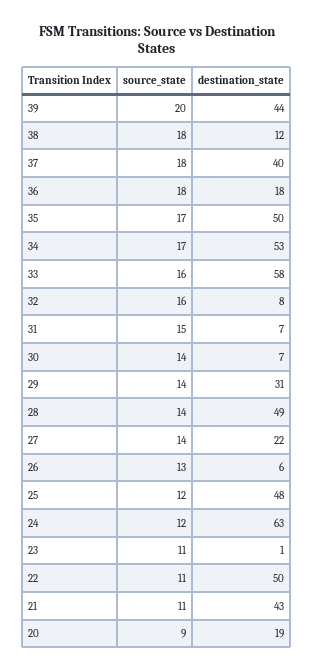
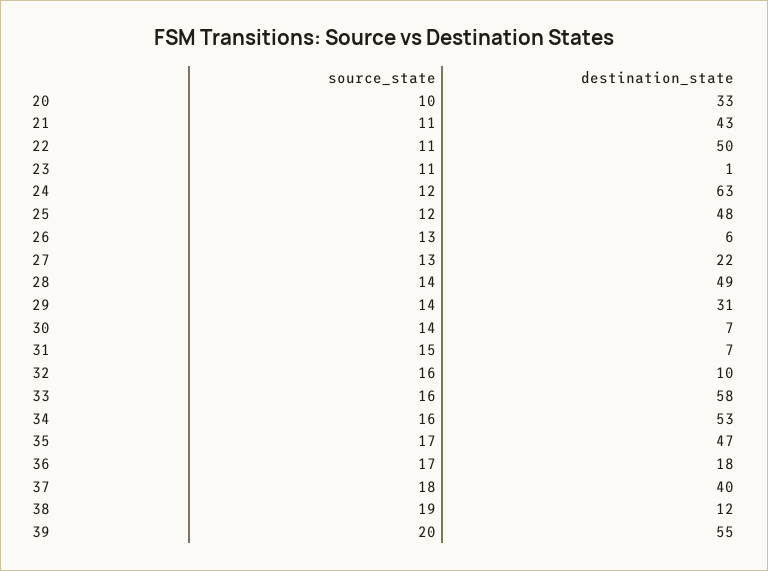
destination_state, 39: 44 -> 55
source_state, 38: 18 -> 19
source_state, 36: 18 -> 17
destination_state, 35: 50 -> 47
source_state, 34: 17 -> 16
destination_state, 32: 8 -> 10
source_state, 27: 14 -> 13
source_state, 20: 9 -> 10
destination_state, 20: 19 -> 33

